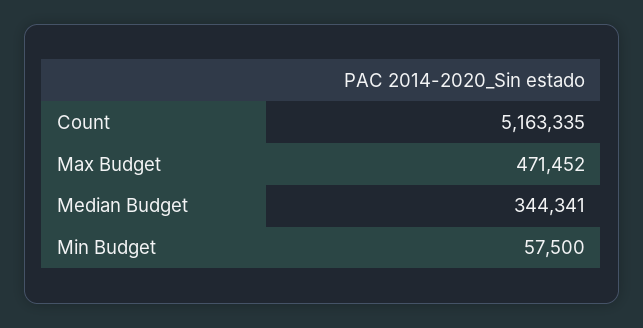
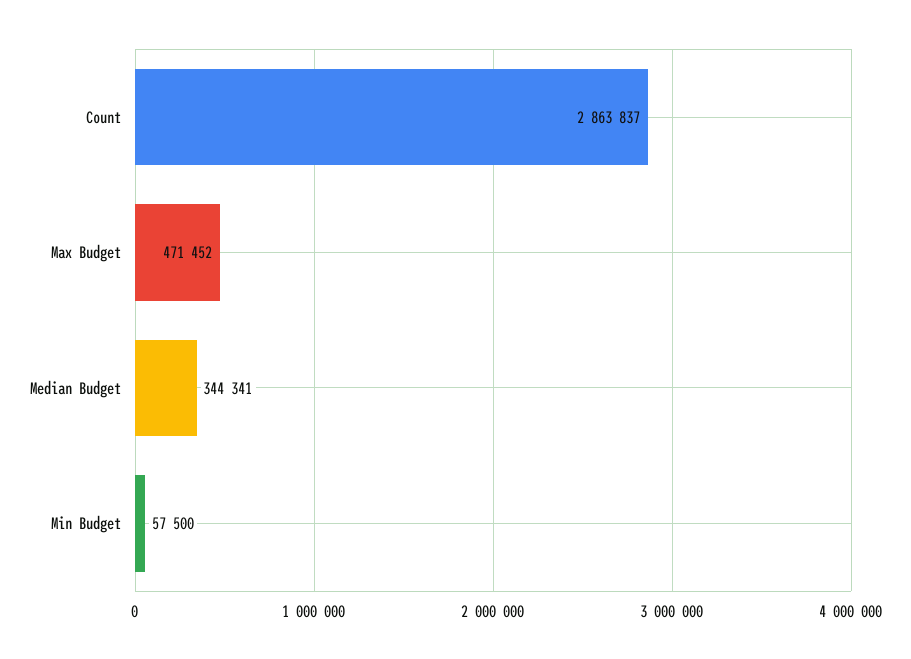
Count: 5163335 -> 2863837

